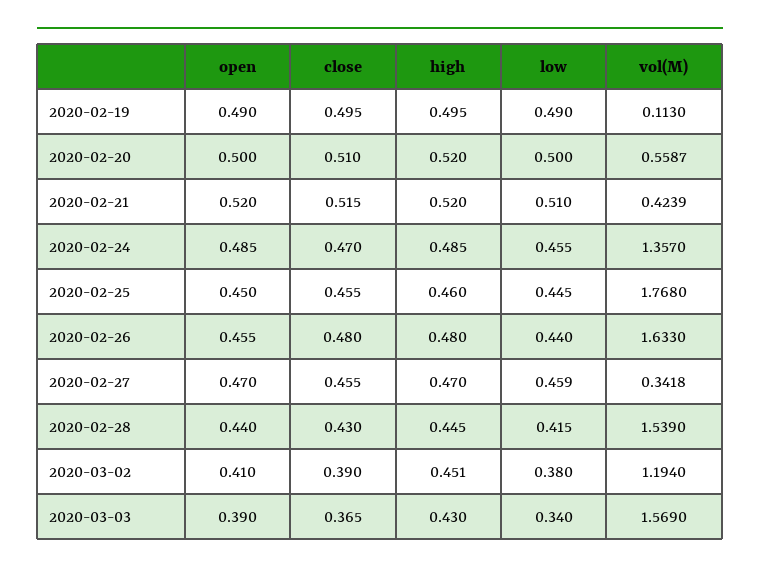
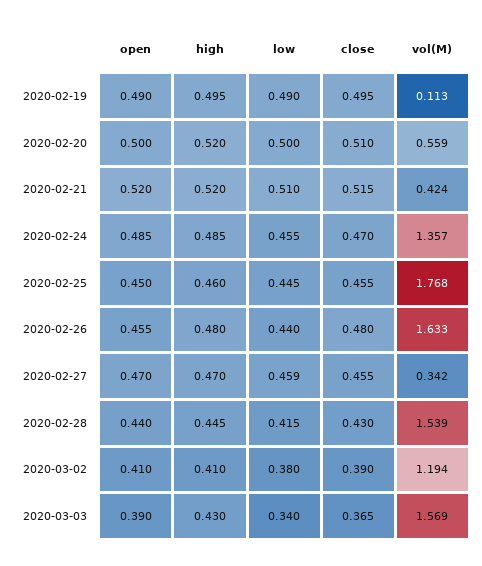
high, 2020-03-02: 0.451 -> 0.41

